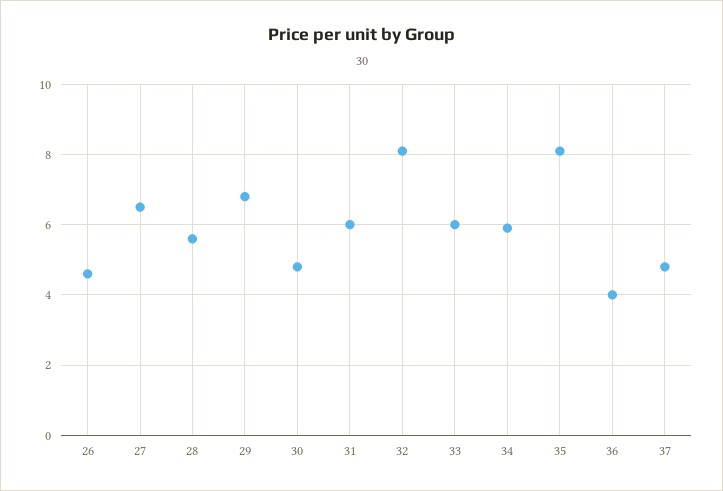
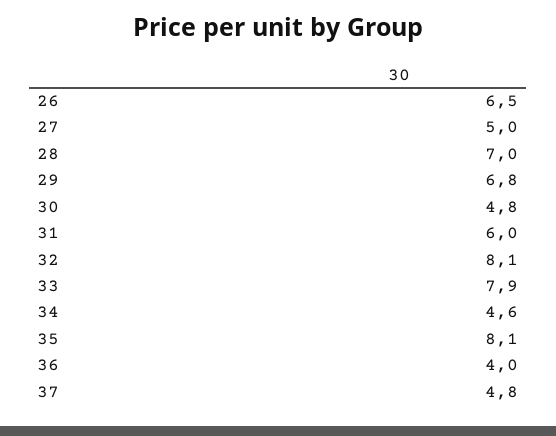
26: 4.5 -> 6.5
27: 6.5 -> 5
28: 5.5 -> 7
33: 6 -> 7.9
34: 6 -> 4.6

